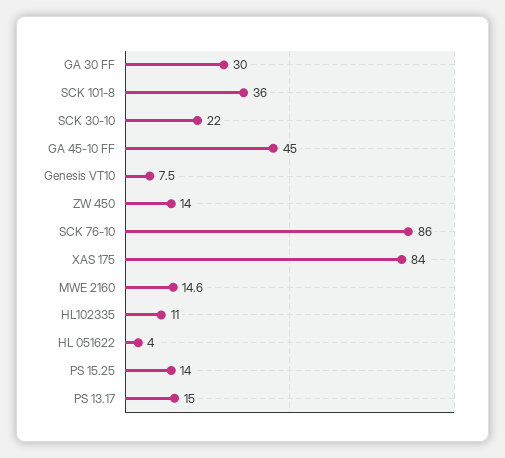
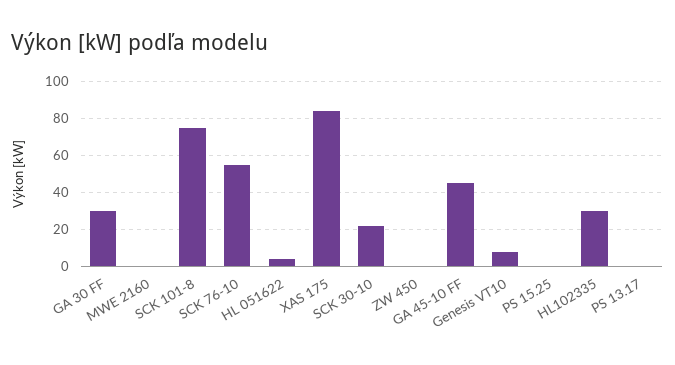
SCK 101-8: 36 -> 75
ZW 450: 14 -> 0
SCK 76-10: 86 -> 55
MWE 2160: 14.6 -> 0
HL102335: 11 -> 30
PS 15.25: 14 -> 0
PS 13.17: 15 -> 0

